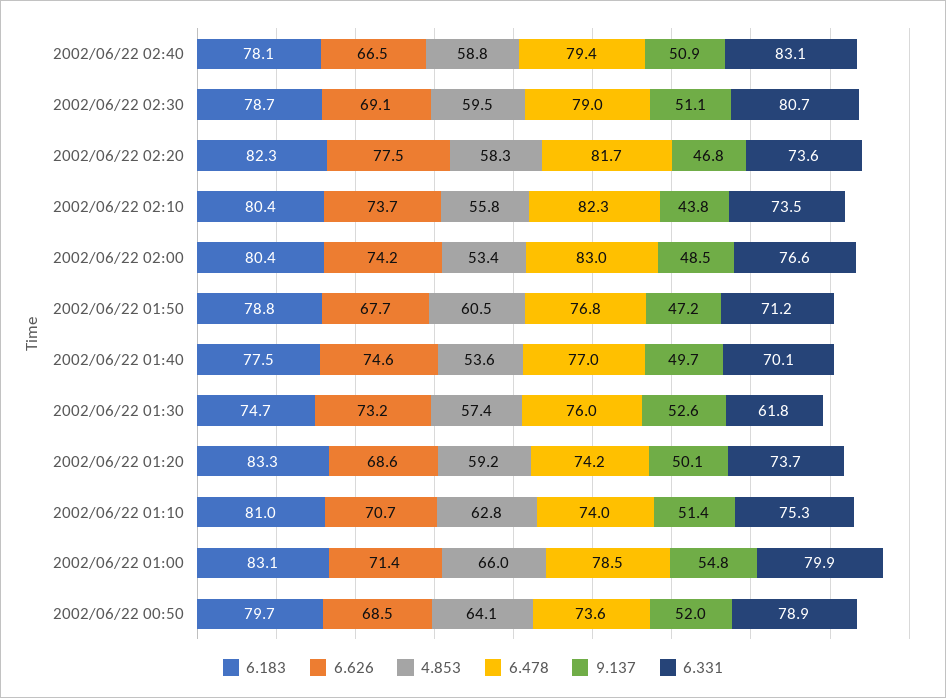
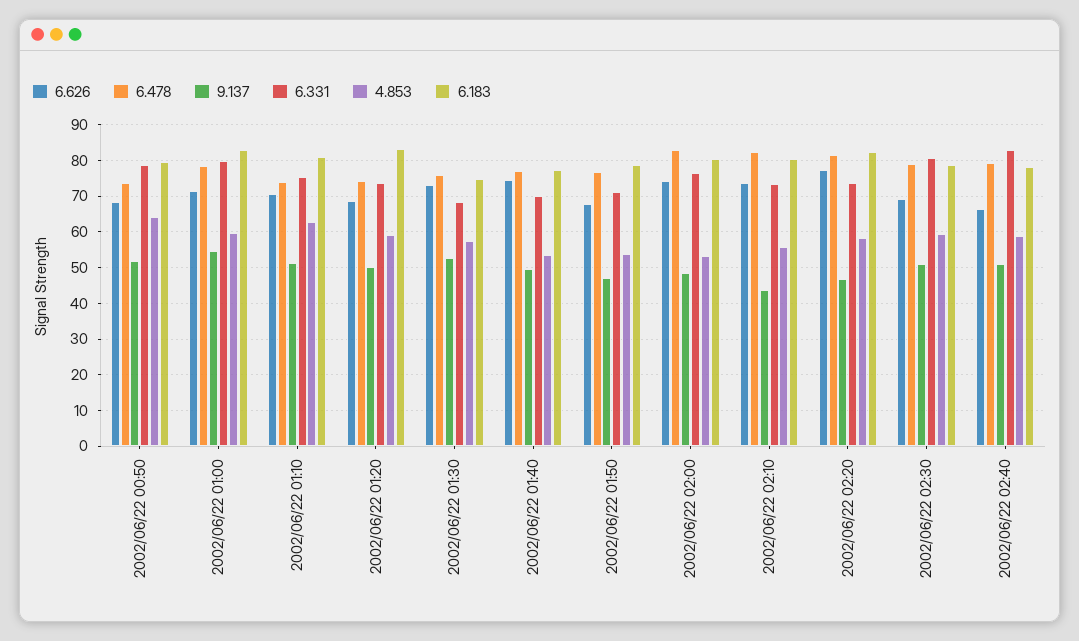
4.853, 2002/06/22 01:50: 60.5 -> 54
6.331, 2002/06/22 01:30: 61.8 -> 68
4.853, 2002/06/22 01:00: 66 -> 60

